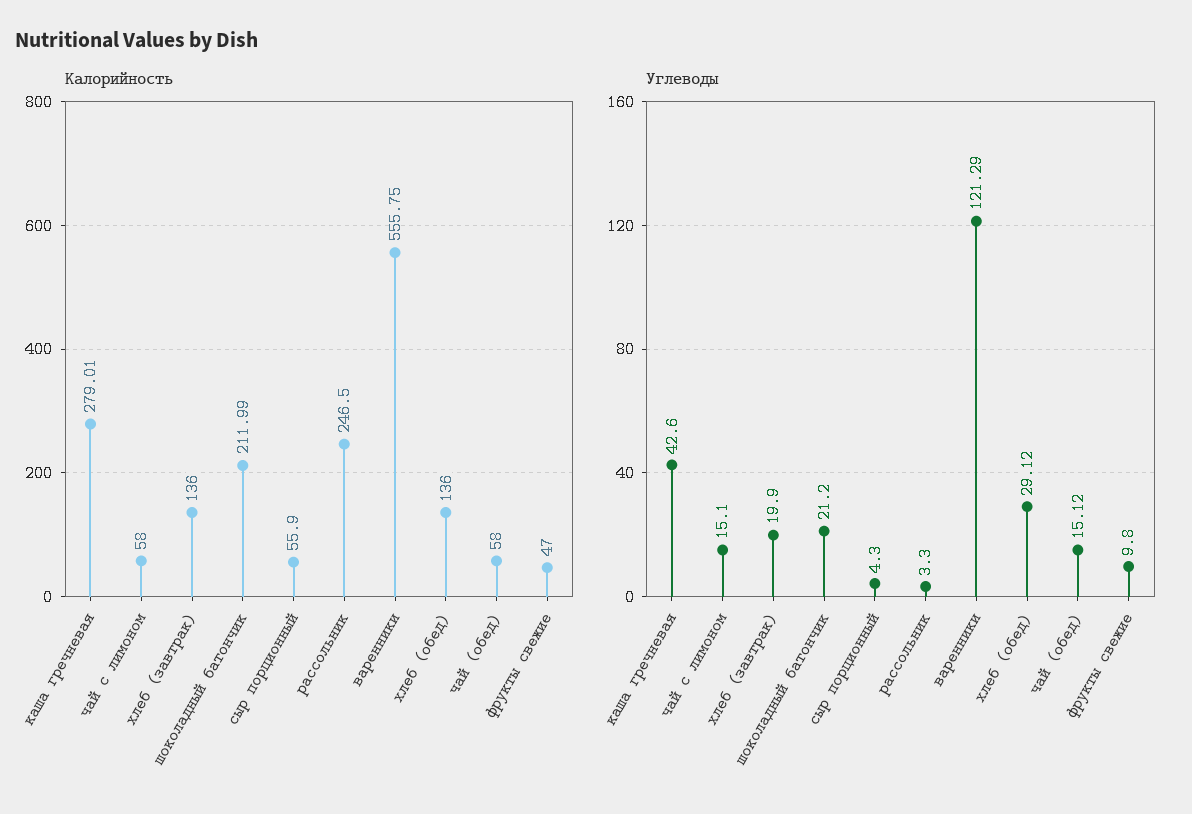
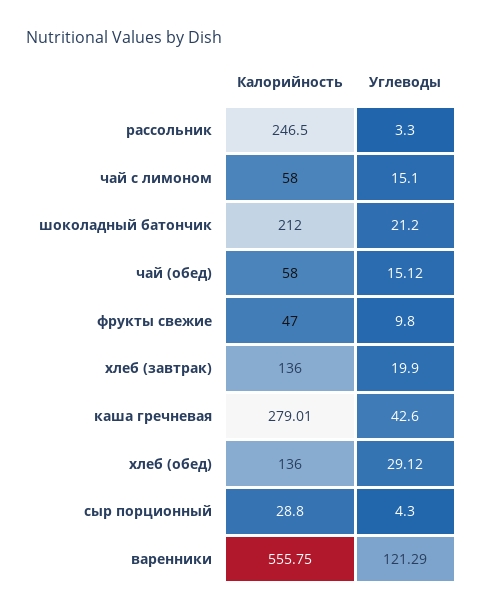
Калорийность, шоколадный батончик: 211.99 -> 212
Калорийность, сыр порционный: 55.9 -> 28.8

